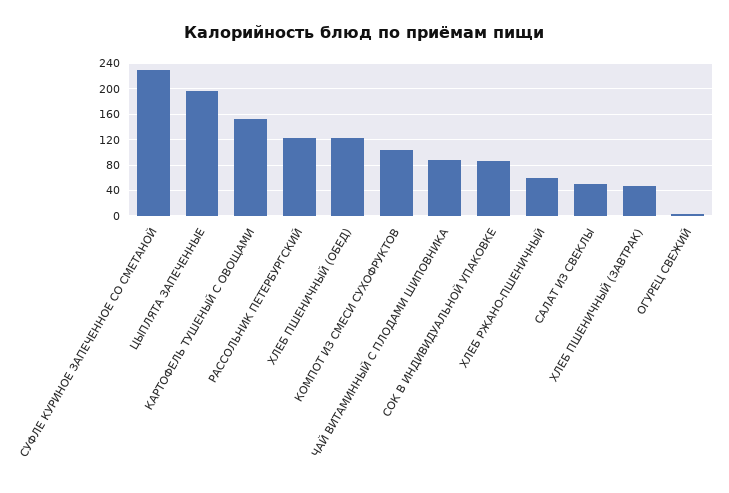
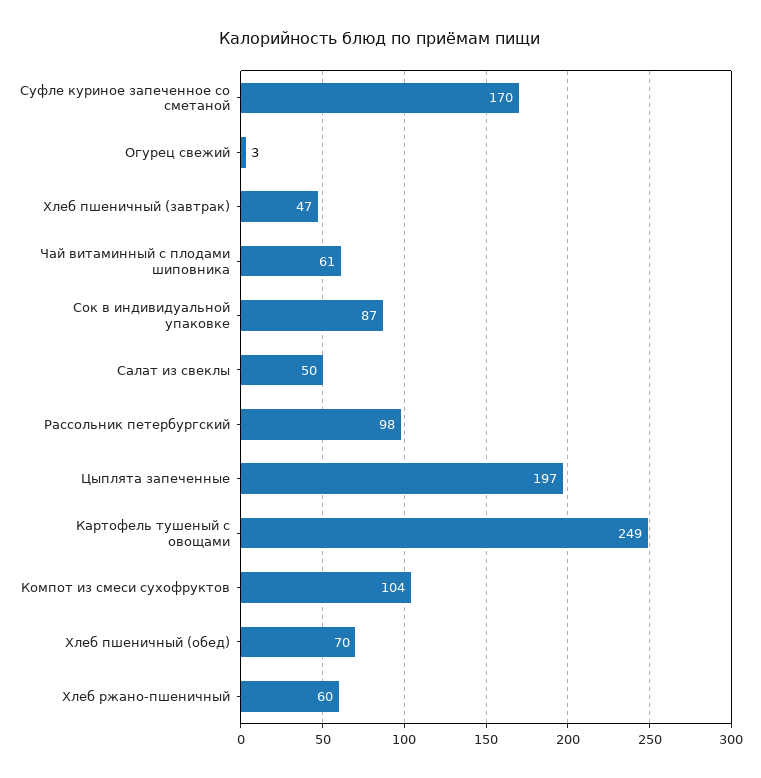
СУФЛЕ КУРИНОЕ ЗАПЕЧЕННОЕ СО СМЕТАНОЙ: 230 -> 170
КАРТОФЕЛЬ ТУШЕНЫЙ С ОВОЩАМИ: 150 -> 249
РАССОЛЬНИК ПЕТЕРБУРГСКИЙ: 120 -> 98
ХЛЕБ ПШЕНИЧНЫЙ (ОБЕД): 120 -> 70
ЧАЙ ВИТАМИННЫЙ С ПЛОДАМИ ШИПОВНИКА: 90 -> 61

